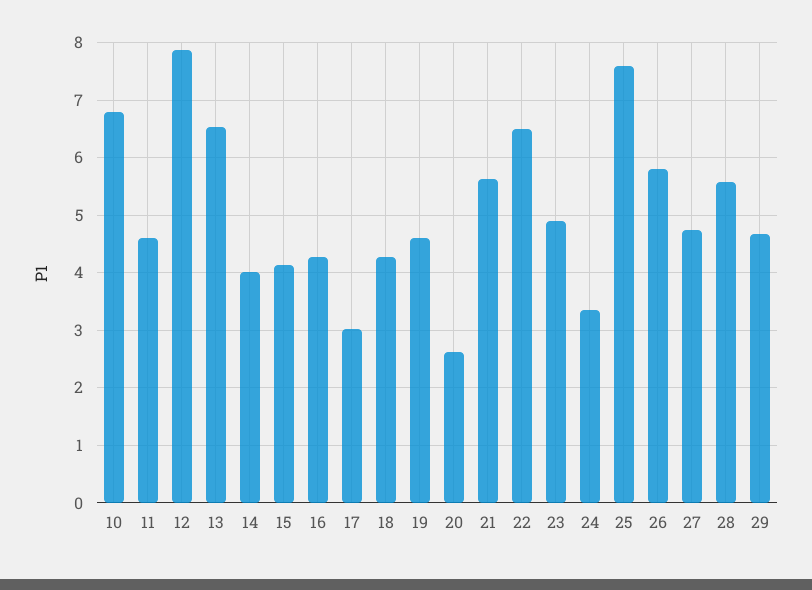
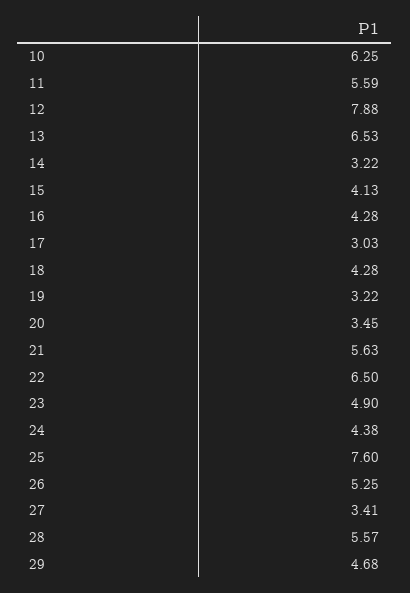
10: 6.8 -> 6.25
11: 4.6 -> 5.59
14: 4 -> 3.22
19: 4.6 -> 3.22
20: 2.6 -> 3.45
24: 3.4 -> 4.38
26: 5.8 -> 5.25
27: 4.8 -> 3.41

